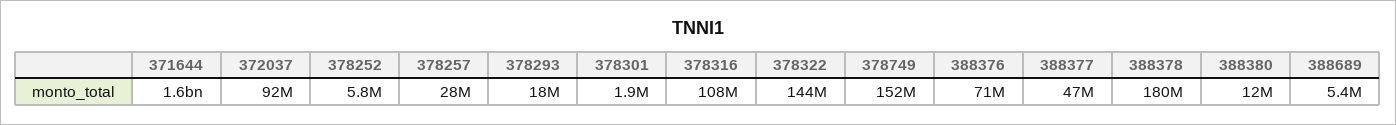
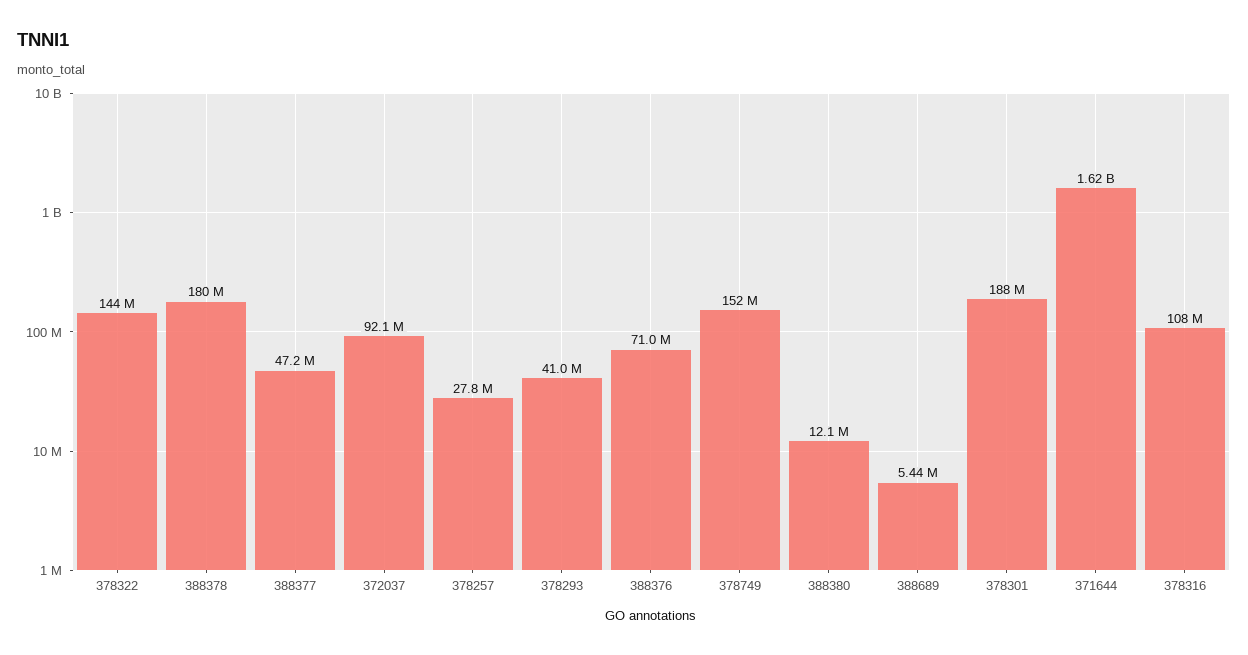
378252: 5800000 -> none
378293: 18000000 -> 41000000
378301: 1900000 -> 188000000

